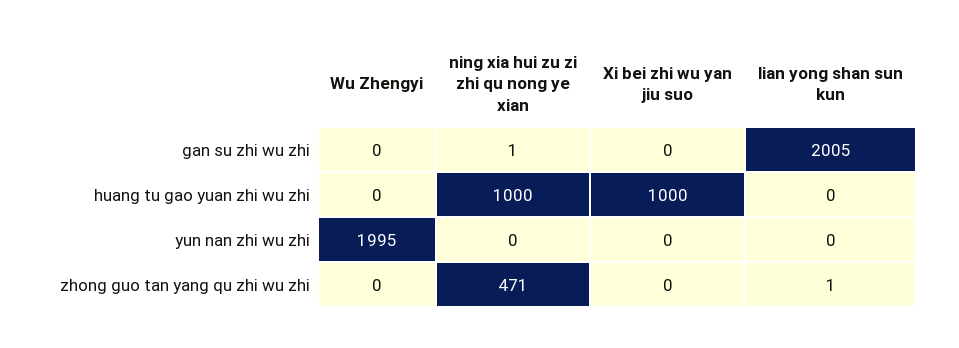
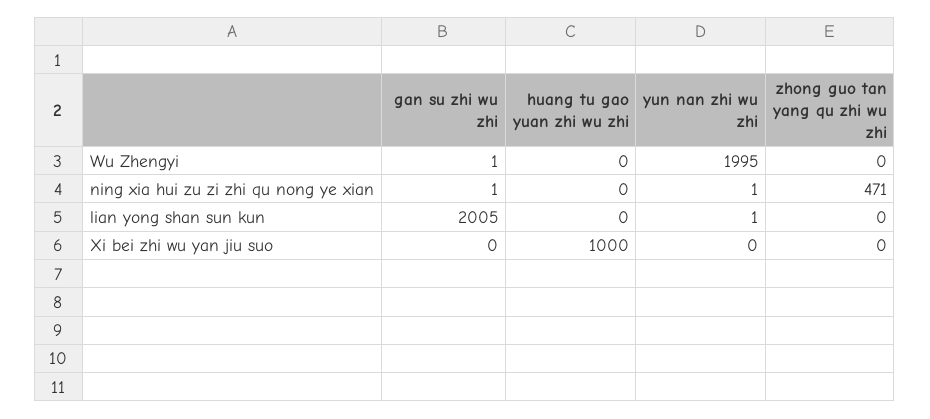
Wu Zhengyi, gan su zhi wu zhi: 0 -> 1
ning xia hui zu zi zhi qu nong ye xian, huang tu gao yuan zhi wu zhi: 1000 -> 0
ning xia hui zu zi zhi qu nong ye xian, yun nan zhi wu zhi: 0 -> 1
lian yong shan sun kun, yun nan zhi wu zhi: 0 -> 1
lian yong shan sun kun, zhong guo tan yang qu zhi wu zhi: 1 -> 0

